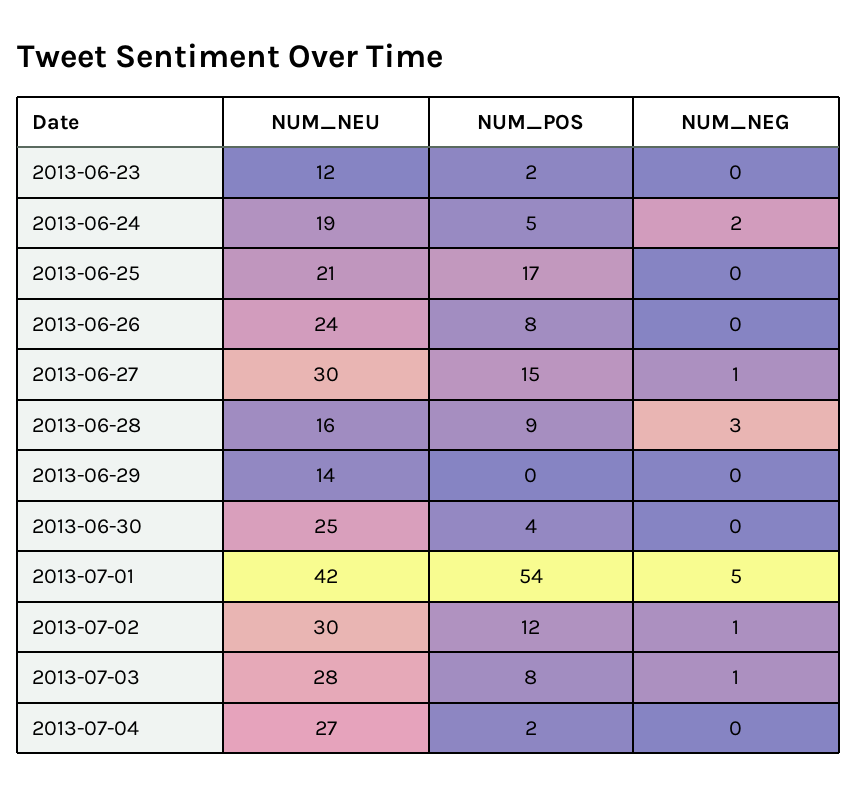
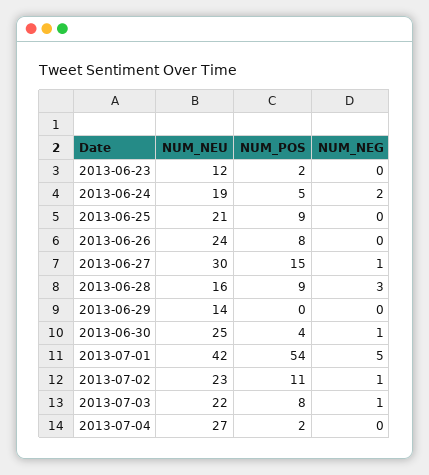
NUM_POS, 2013-06-25: 17 -> 9
NUM_NEG, 2013-06-30: 0 -> 1
NUM_NEU, 2013-07-02: 30 -> 23
NUM_POS, 2013-07-02: 12 -> 11
NUM_NEU, 2013-07-03: 28 -> 22

